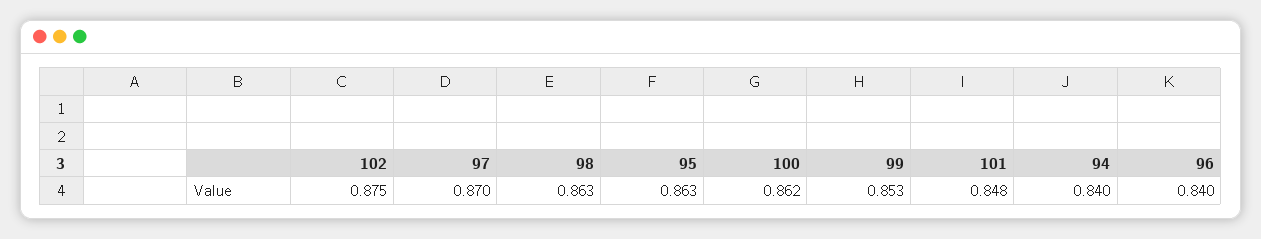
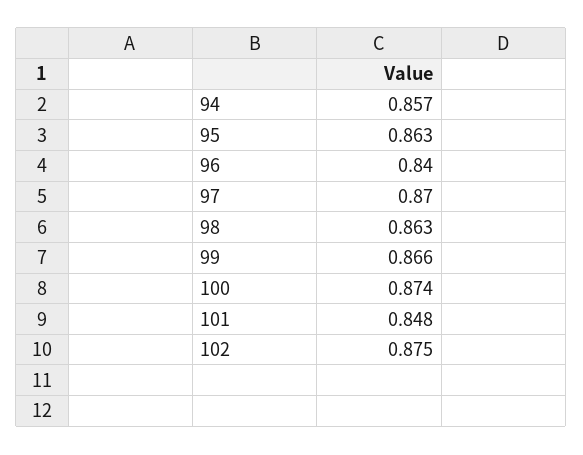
100: 0.862 -> 0.874
99: 0.853 -> 0.866
94: 0.84 -> 0.857

